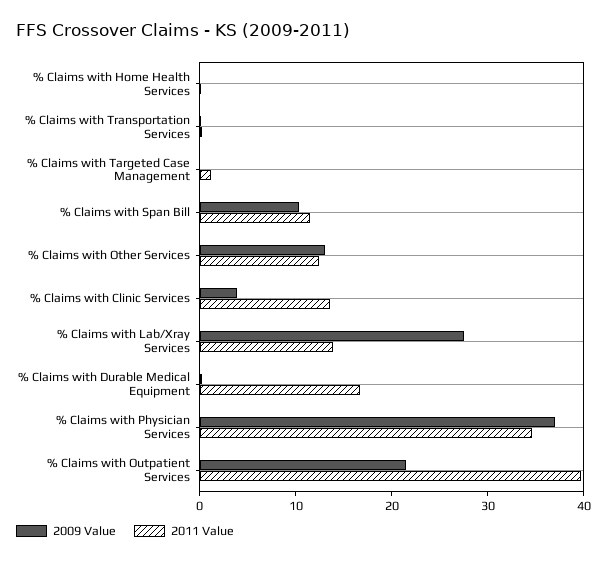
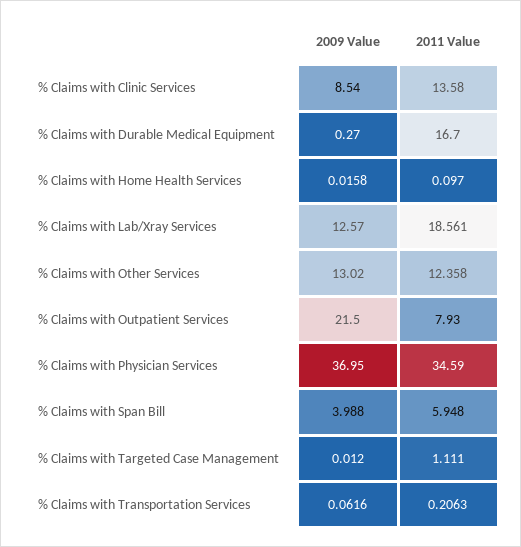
2009 Value, % Claims with Span Bill: 10 -> 3.988
2011 Value, % Claims with Span Bill: 12 -> 5.948
2009 Value, % Claims with Clinic Services: 4 -> 8.54
2009 Value, % Claims with Lab/Xray Services: 28 -> 12.57
2011 Value, % Claims with Lab/Xray Services: 14 -> 18.561
2011 Value, % Claims with Outpatient Services: 40 -> 7.93

